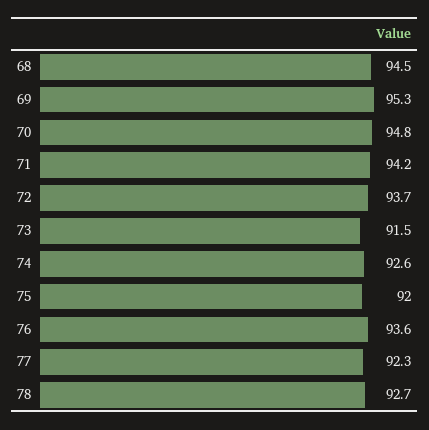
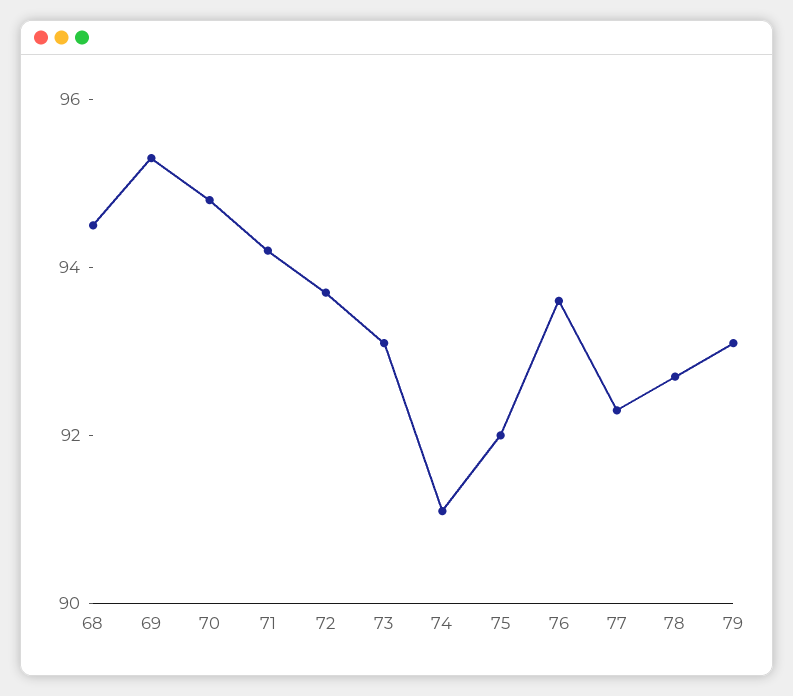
73: 91.5 -> 93
74: 92.6 -> 91
79: none -> 93

